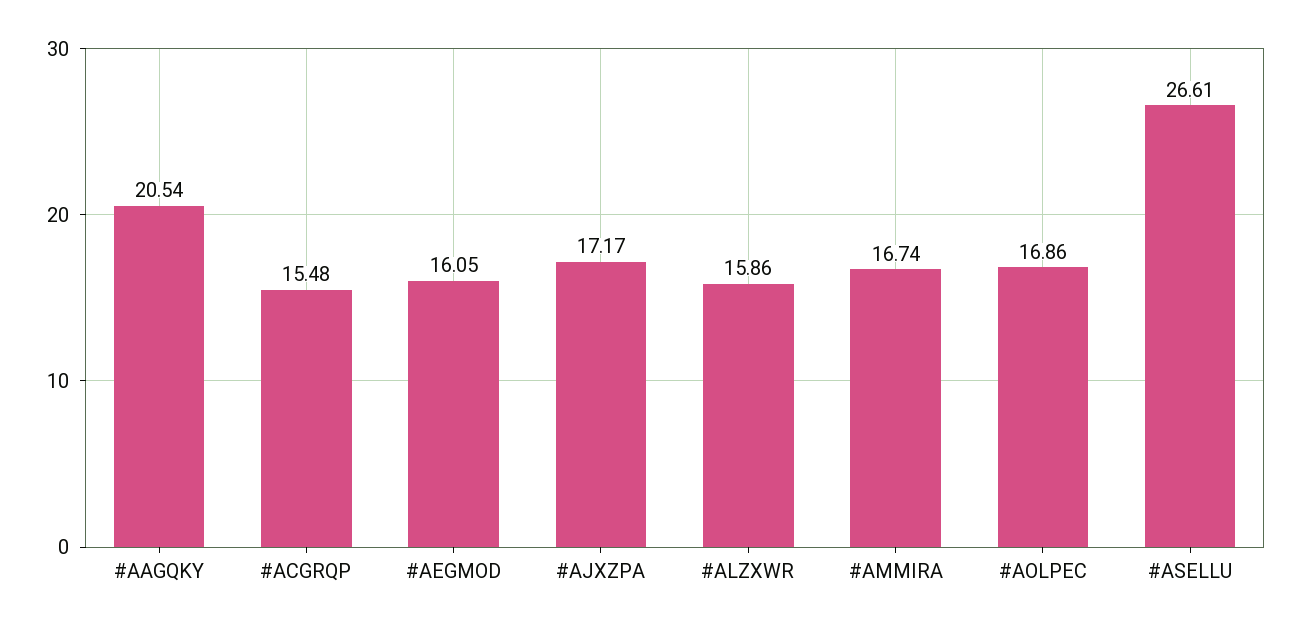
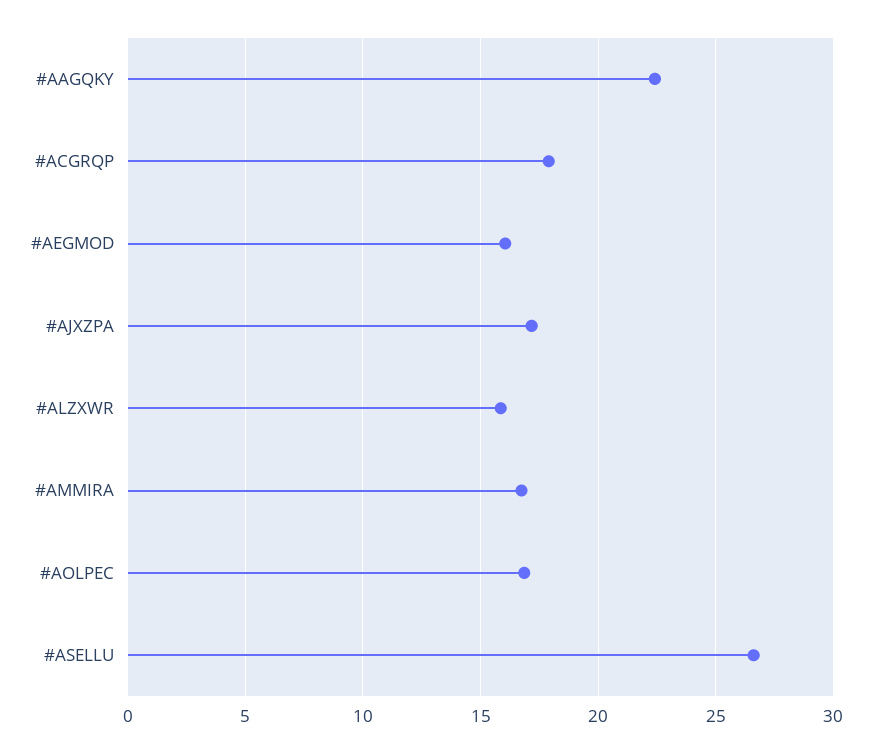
#AAGQKY: 20.54 -> 22.5
#ACGRQP: 15.48 -> 18

